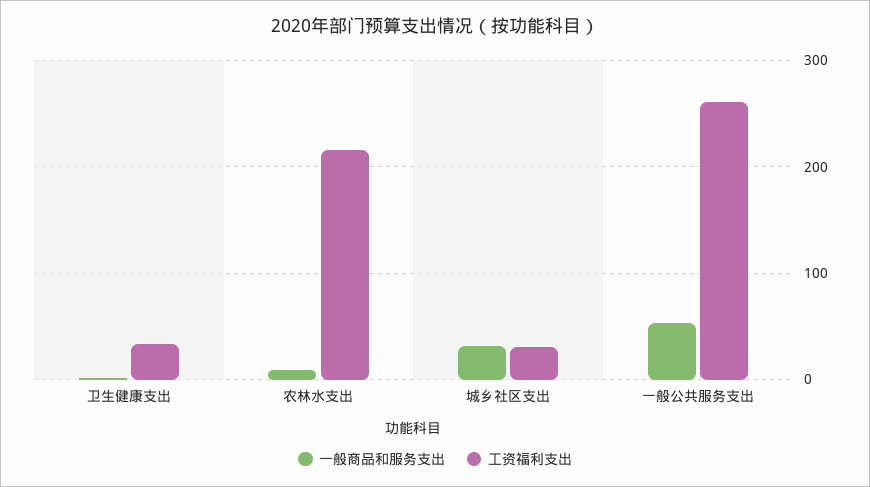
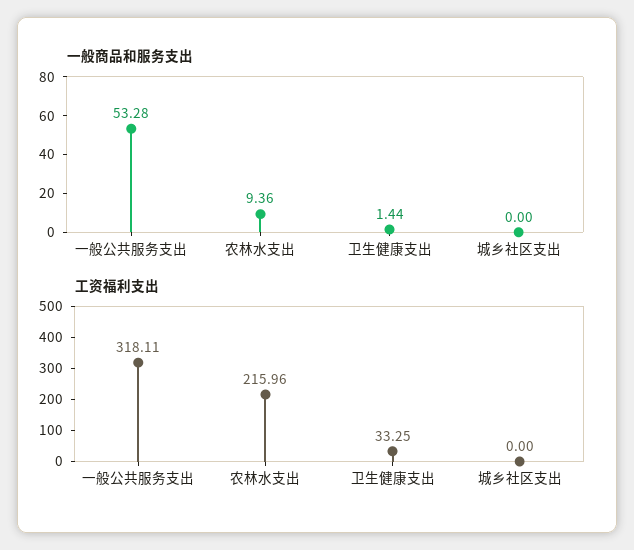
一般商品和服务支出, 城乡社区支出: 30 -> 0
工资福利支出, 城乡社区支出: 30 -> 0
工资福利支出, 一般公共服务支出: 260 -> 318.11

